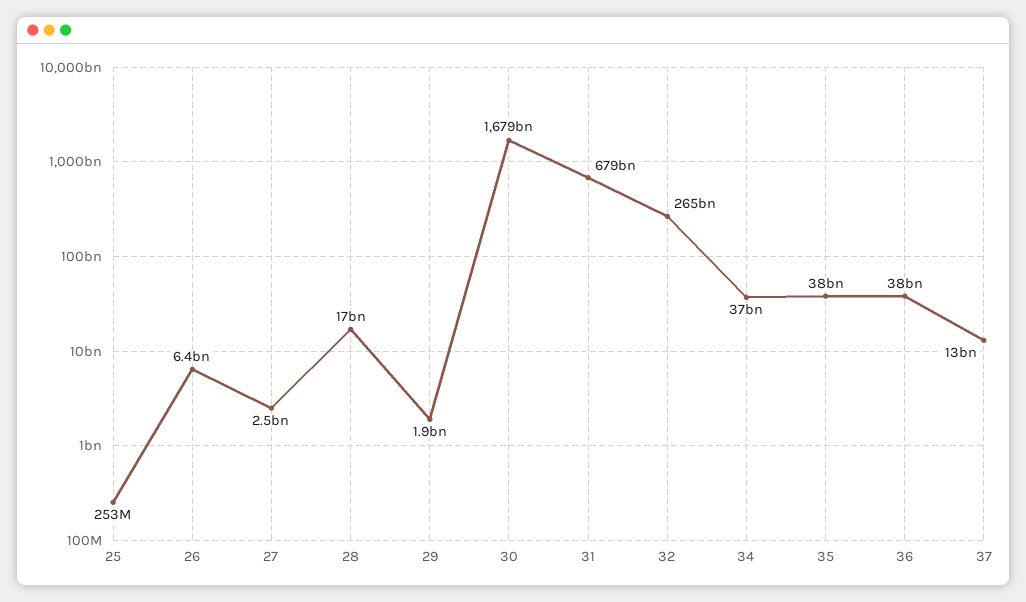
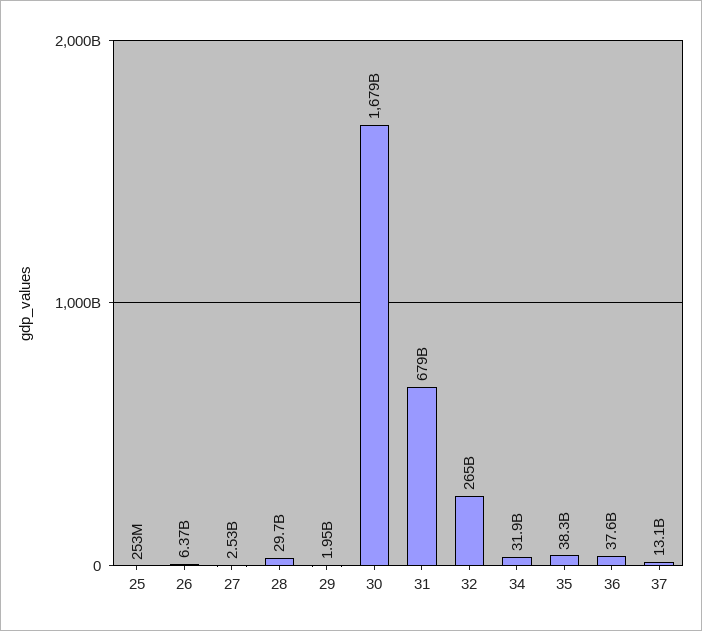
28: 17000000000 -> 29700000000
34: 37000000000 -> 31900000000

